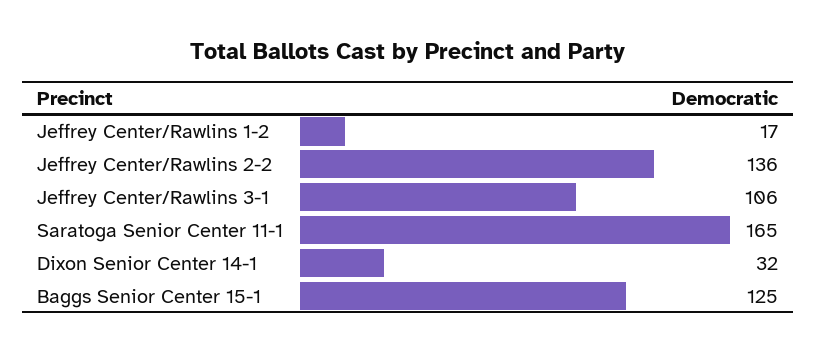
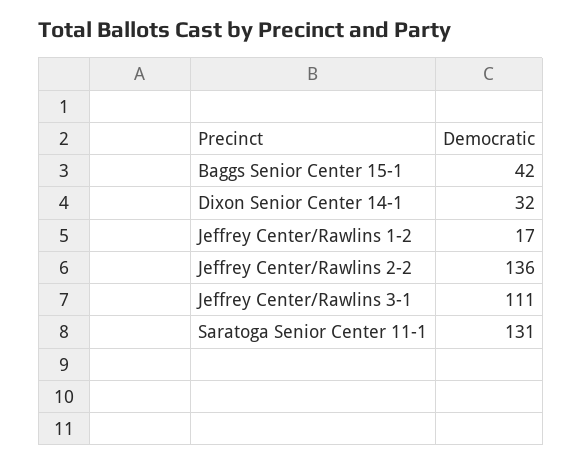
Jeffrey Center/Rawlins 3-1: 106 -> 111
Saratoga Senior Center 11-1: 165 -> 131
Baggs Senior Center 15-1: 125 -> 42

